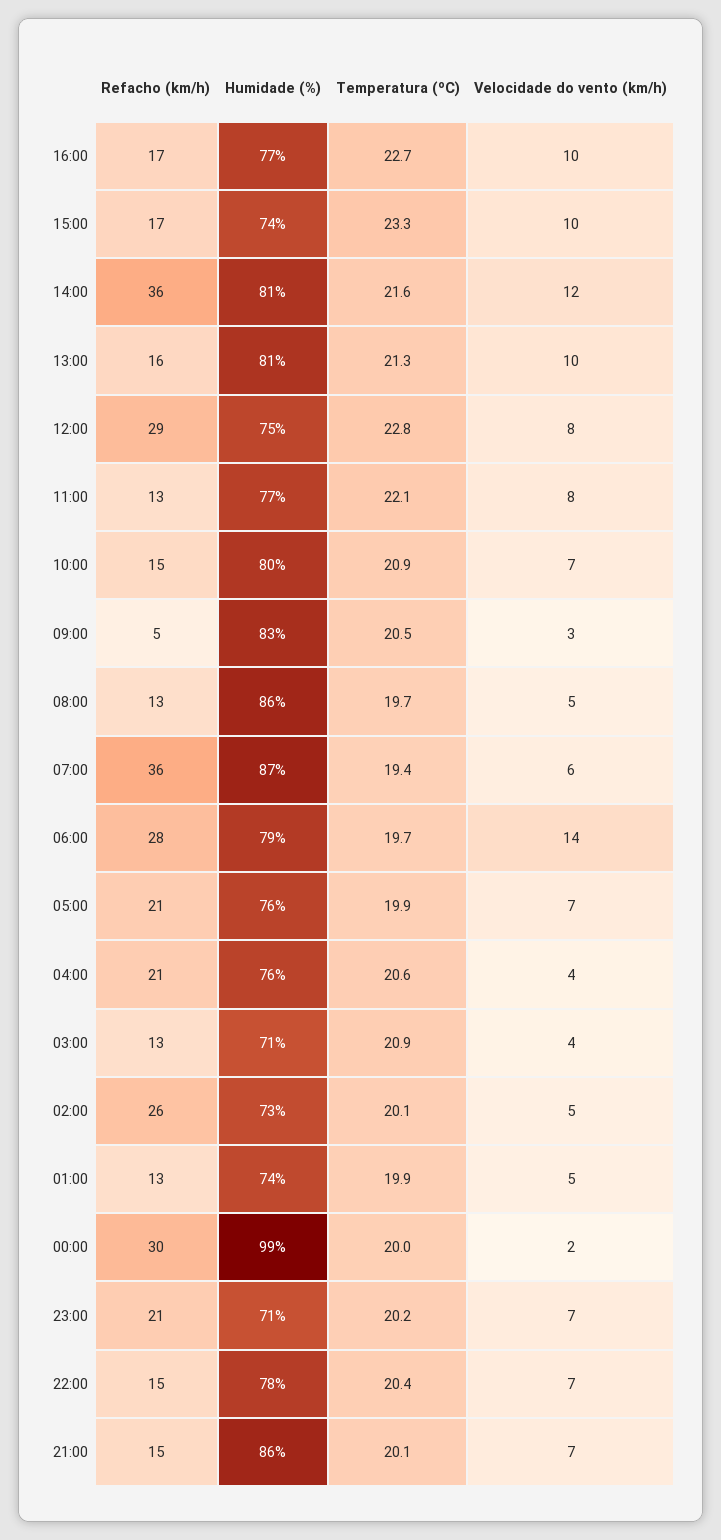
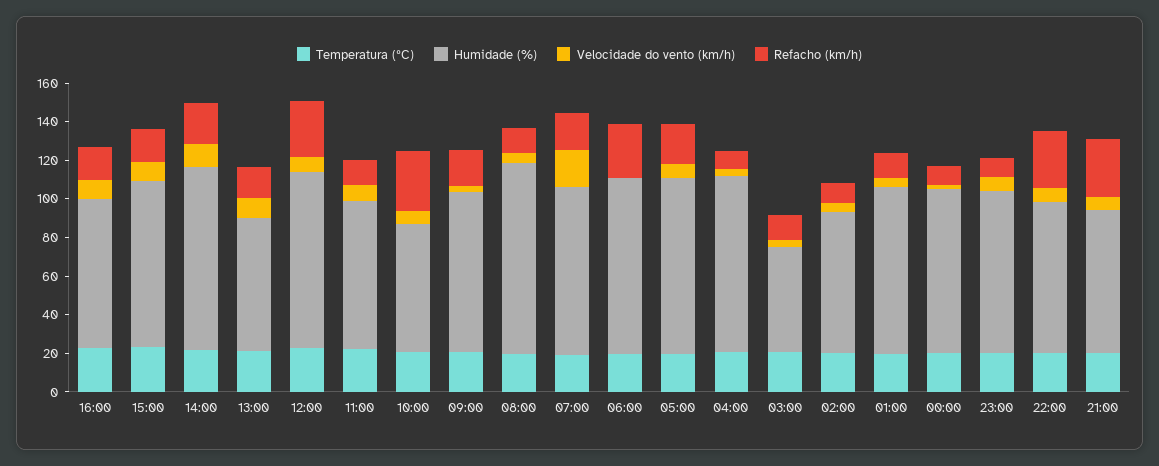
Humidade (%), 15:00: 74 -> 85
Refacho (km/h), 14:00: 36 -> 20
Humidade (%), 14:00: 81 -> 95
Humidade (%), 13:00: 81 -> 70
Humidade (%), 12:00: 75 -> 90
Refacho (km/h), 10:00: 15 -> 30
Humidade (%), 10:00: 80 -> 65
Refacho (km/h), 09:00: 5 -> 20
Humidade (%), 08:00: 86 -> 100
Refacho (km/h), 07:00: 36 -> 20
Velocidade do vento (km/h), 07:00: 6 -> 20
Humidade (%), 06:00: 79 -> 90
Velocidade do vento (km/h), 06:00: 14 -> 0
Humidade (%), 05:00: 76 -> 90
Refacho (km/h), 04:00: 21 -> 10
Humidade (%), 04:00: 76 -> 90
Humidade (%), 03:00: 71 -> 55
Refacho (km/h), 02:00: 26 -> 10
Humidade (%), 01:00: 74 -> 85
Refacho (km/h), 00:00: 30 -> 10
Humidade (%), 00:00: 99 -> 85
Refacho (km/h), 23:00: 21 -> 10
Humidade (%), 23:00: 71 -> 85
Refacho (km/h), 22:00: 15 -> 30
Refacho (km/h), 21:00: 15 -> 30
Humidade (%), 21:00: 86 -> 75

